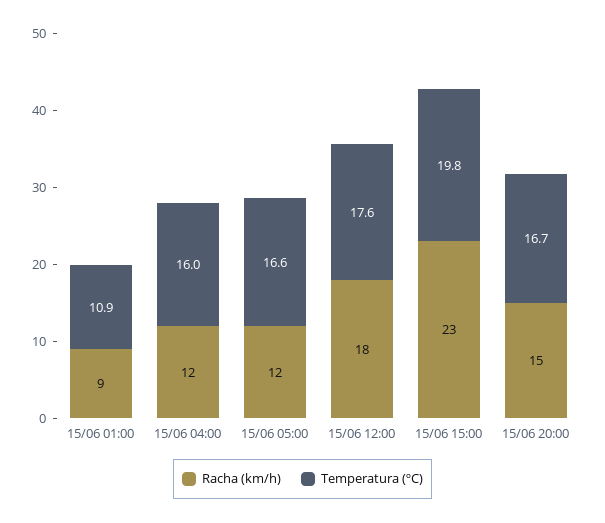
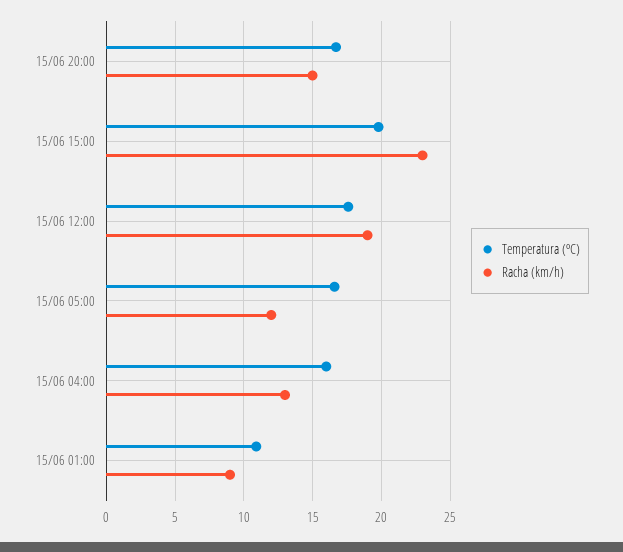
Racha (km/h), 15/06 04:00: 12 -> 13
Racha (km/h), 15/06 12:00: 18 -> 19

